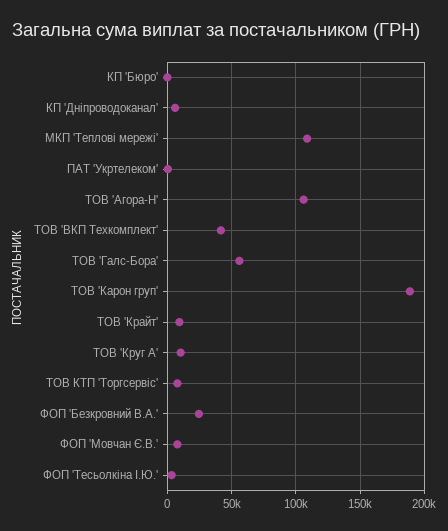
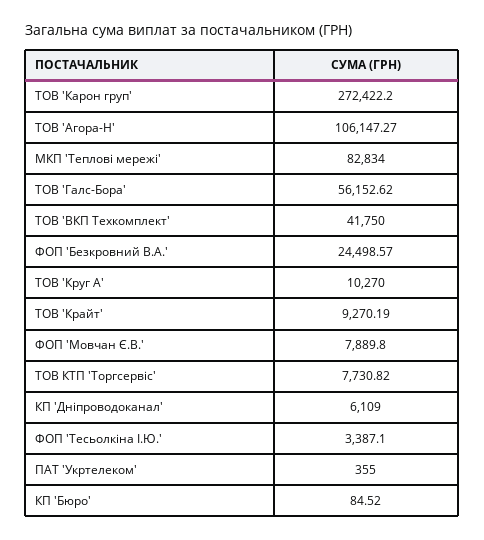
МКП 'Теплові мережі': 110000 -> 82834
ТОВ 'Карон груп': 190000 -> 272422.2

